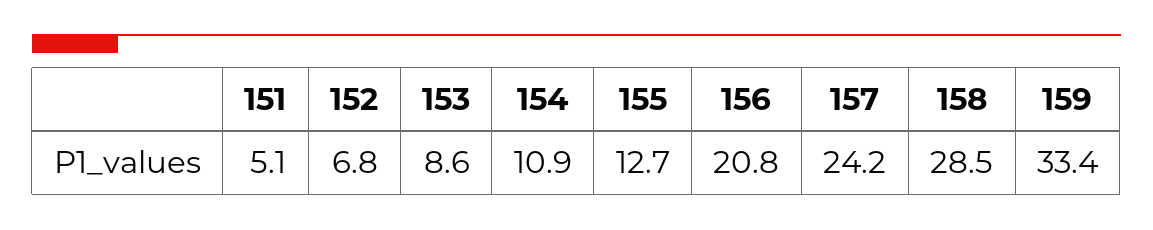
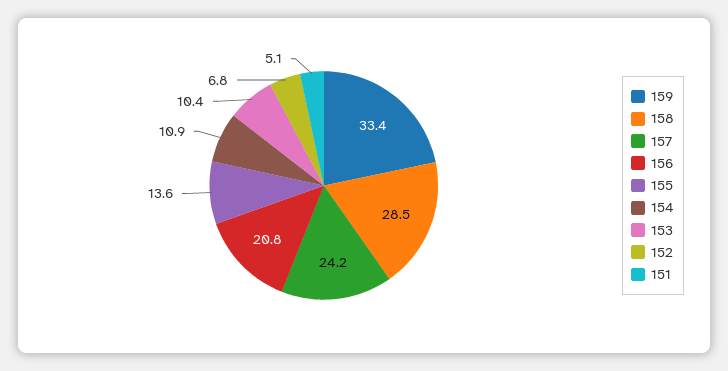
153: 8.6 -> 10.4
155: 12.7 -> 13.6

